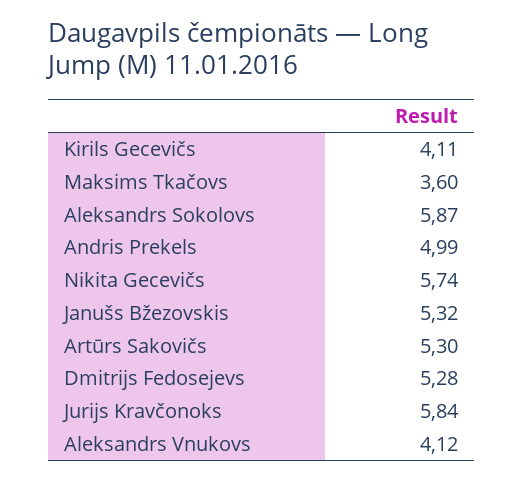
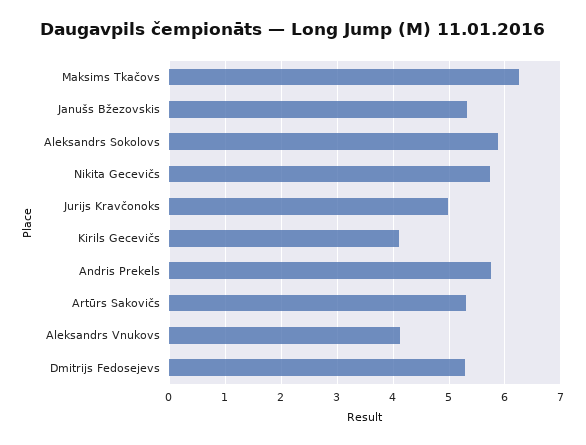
Maksims Tkačovs: 3.6 -> 6.2
Andris Prekels: 4.99 -> 5.8
Jurijs Kravčonoks: 5.84 -> 5

